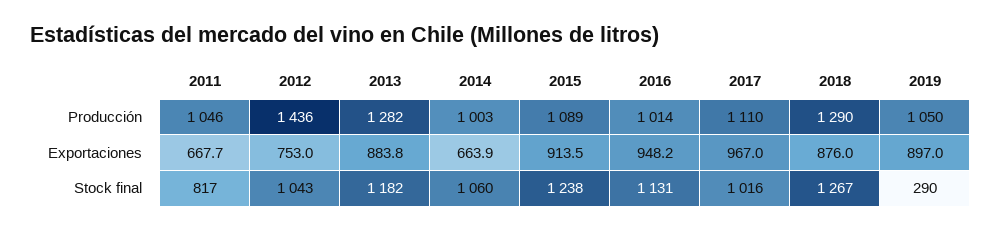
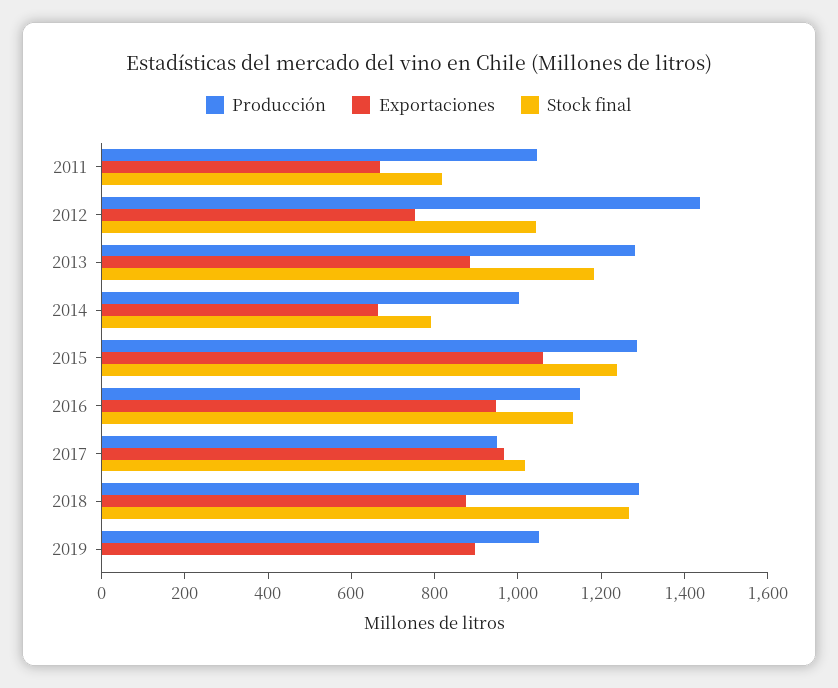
Producción, 2015: 1089 -> 1300
Producción, 2016: 1014 -> 1150
Producción, 2017: 1110 -> 950
Exportaciones, 2015: 913.5 -> 1050
Stock final, 2014: 1060 -> 800
Stock final, 2019: 290 -> 0

